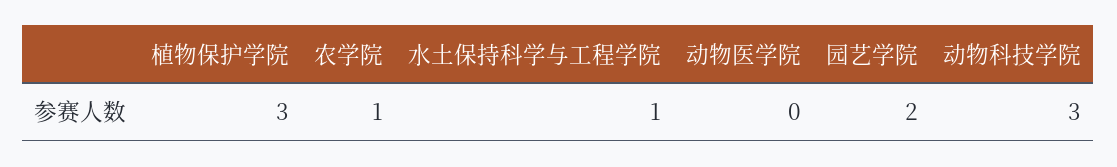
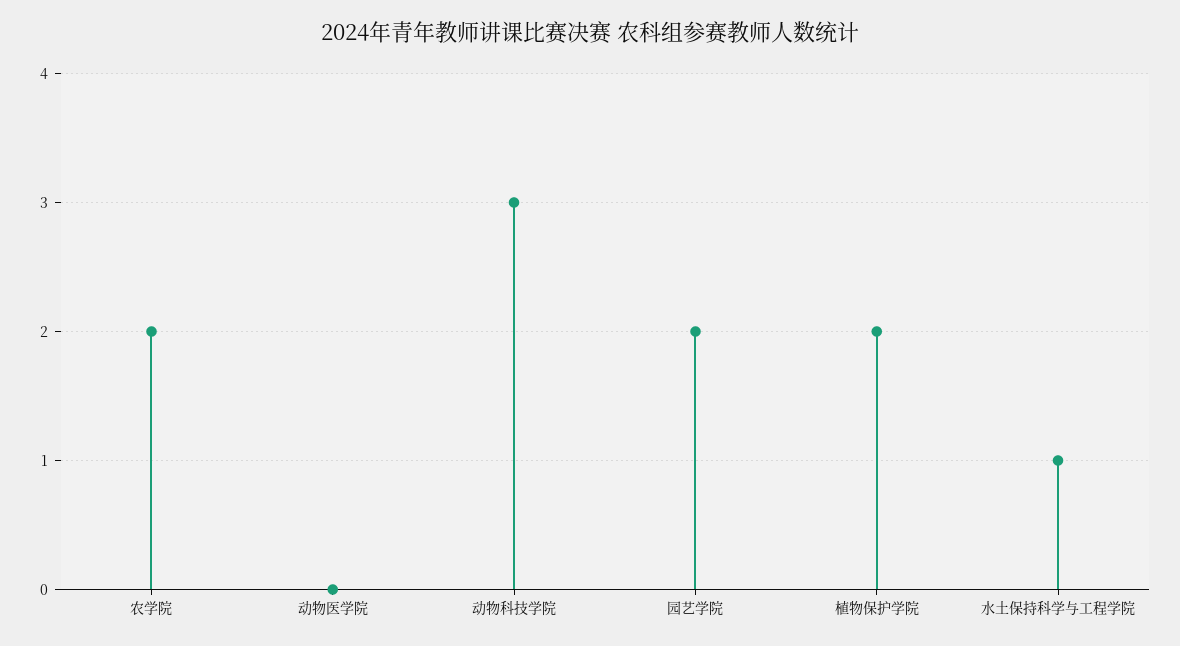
植物保护学院: 3 -> 2
农学院: 1 -> 2

